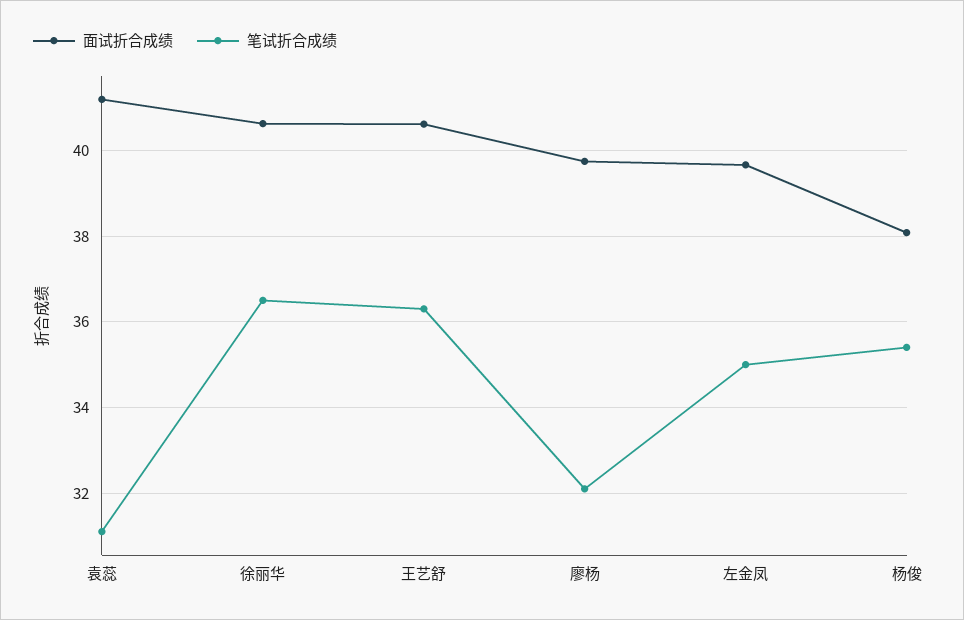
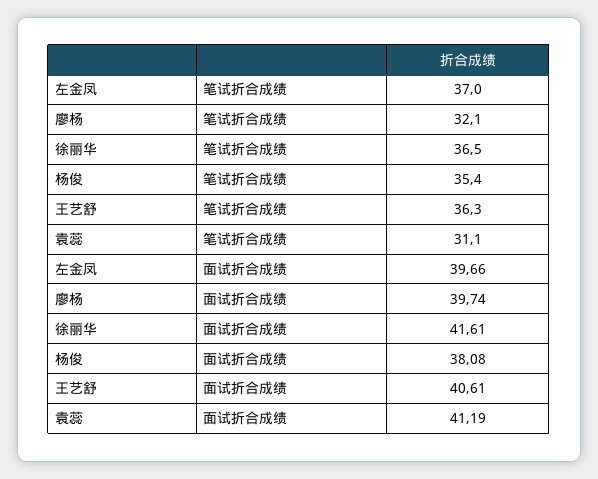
面试折合成绩, 徐丽华: 40.6 -> 41.61
笔试折合成绩, 左金凤: 35 -> 37

